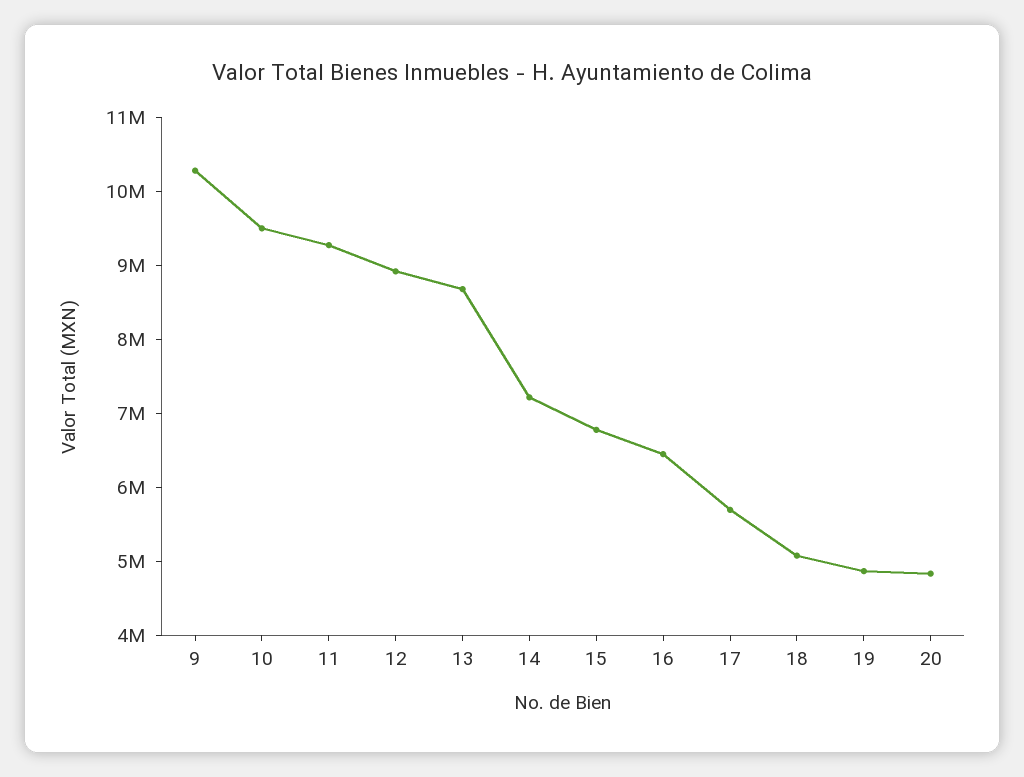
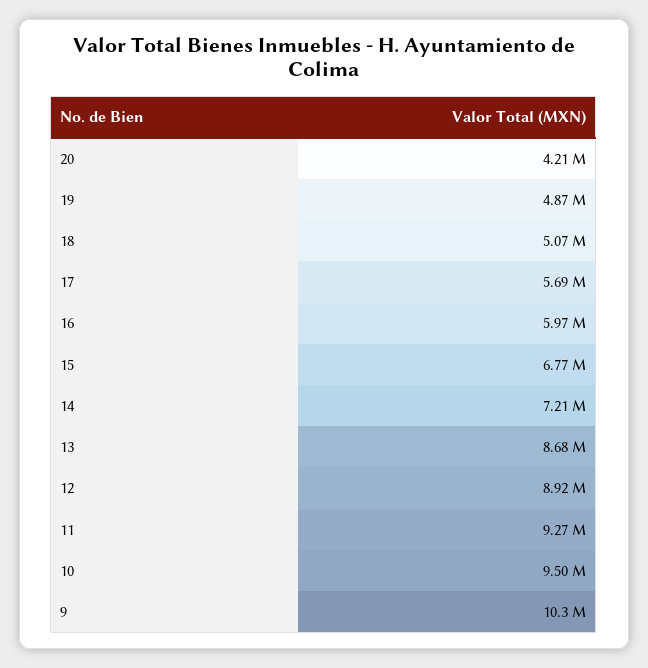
16: 6400000 -> 5970000
20: 4800000 -> 4210000

